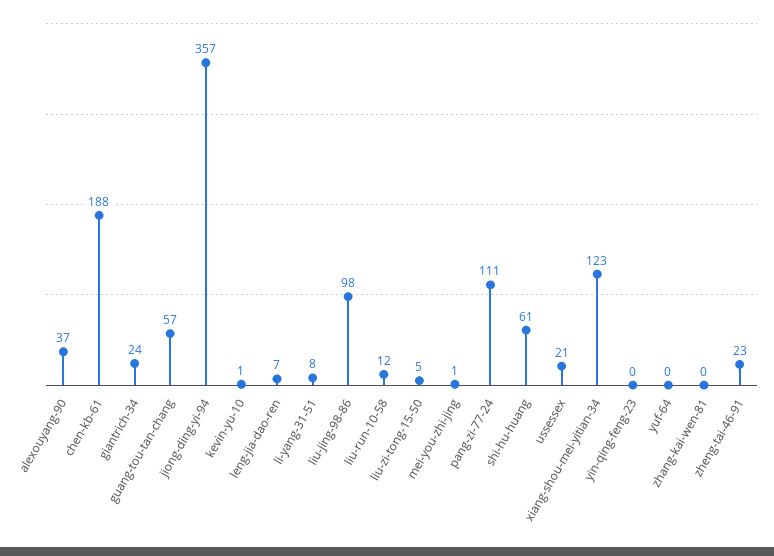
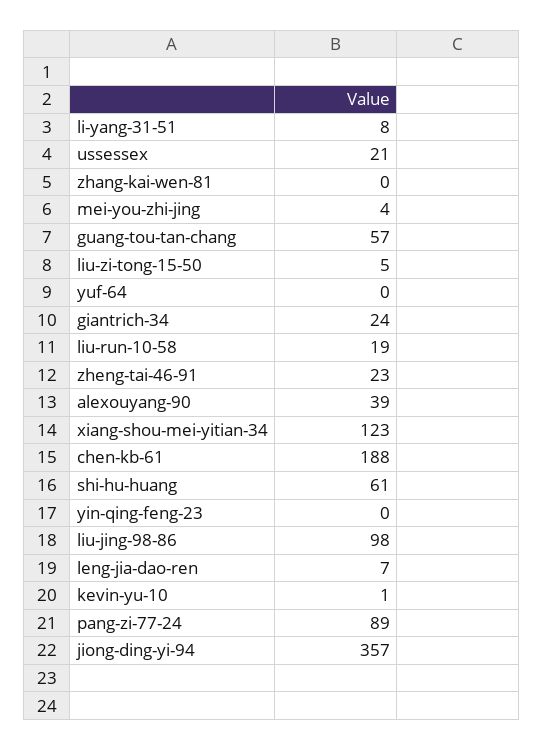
alexouyang-90: 37 -> 39
liu-run-10-58: 12 -> 19
mei-you-zhi-jing: 1 -> 4
pang-zi-77-24: 111 -> 89

